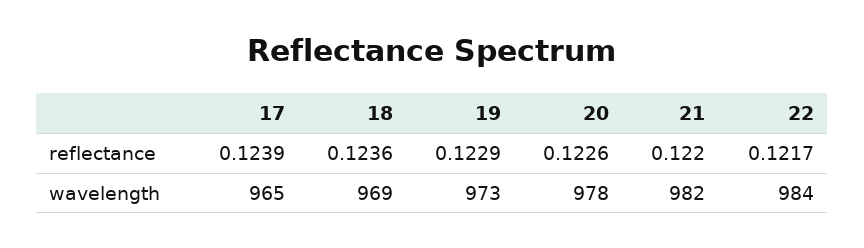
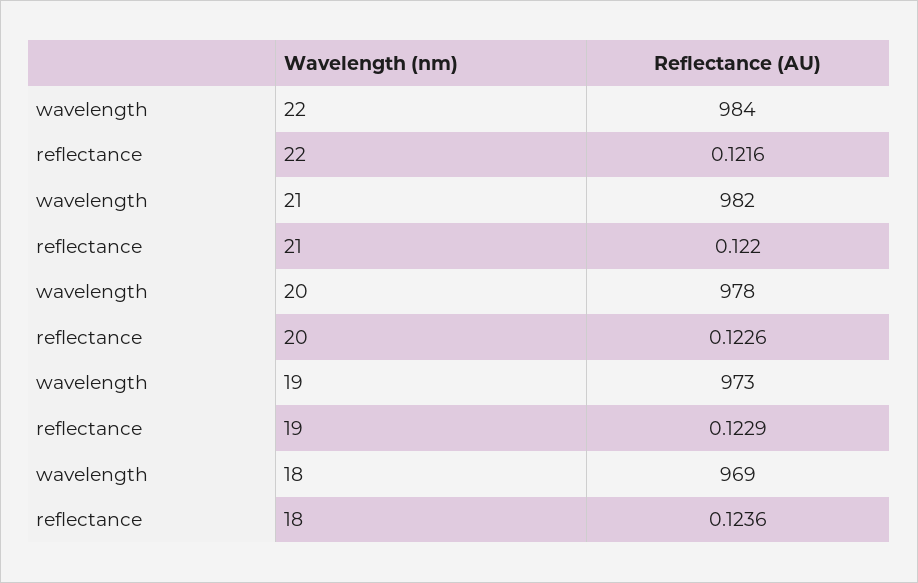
17, reflectance: 0.1239 -> none
22, reflectance: 0.1217 -> 0.1216
17, wavelength: 965 -> none

